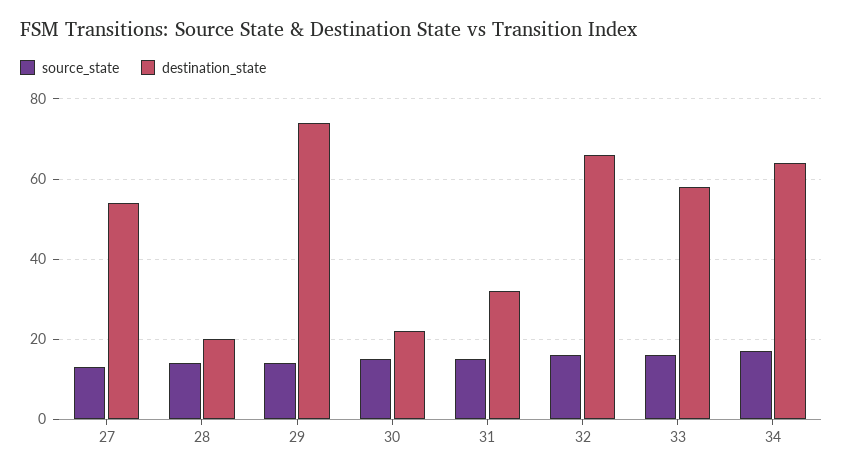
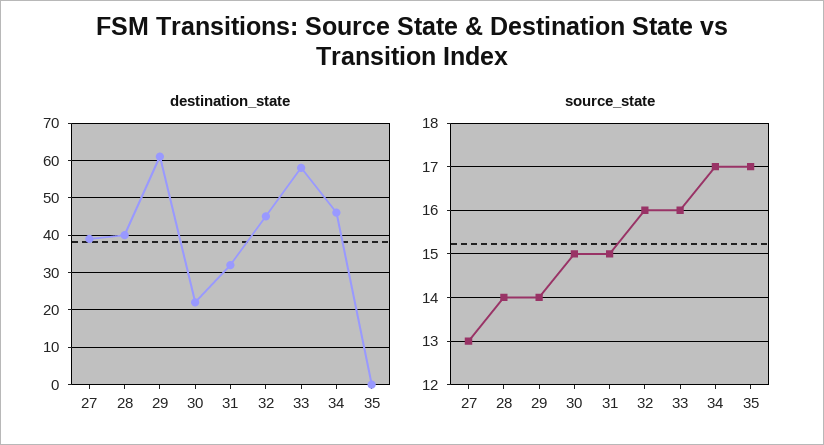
destination_state, 27: 55 -> 40
destination_state, 28: 20 -> 40
destination_state, 29: 75 -> 60
destination_state, 32: 65 -> 45
destination_state, 34: 65 -> 45
destination_state, 35: none -> 0
source_state, 35: none -> 17

